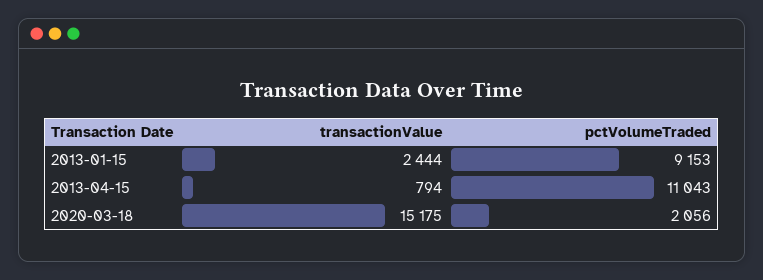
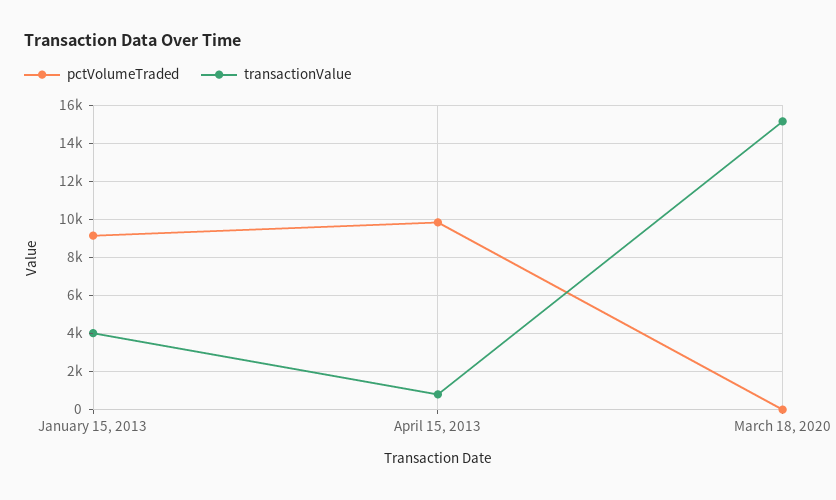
transactionValue, 2013-01-15: 2444 -> 4000
pctVolumeTraded, 2013-04-15: 11043 -> 10000
pctVolumeTraded, 2020-03-18: 2056 -> 0

